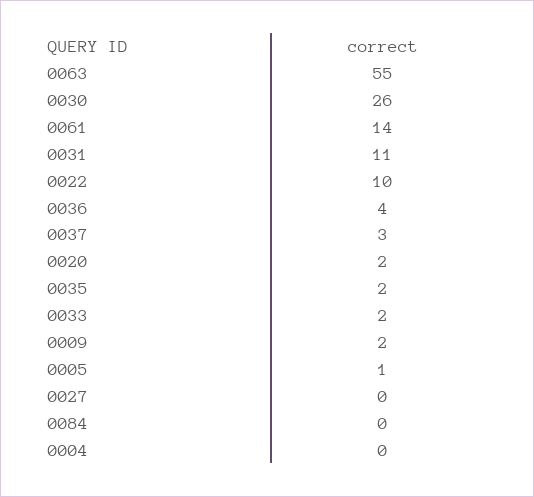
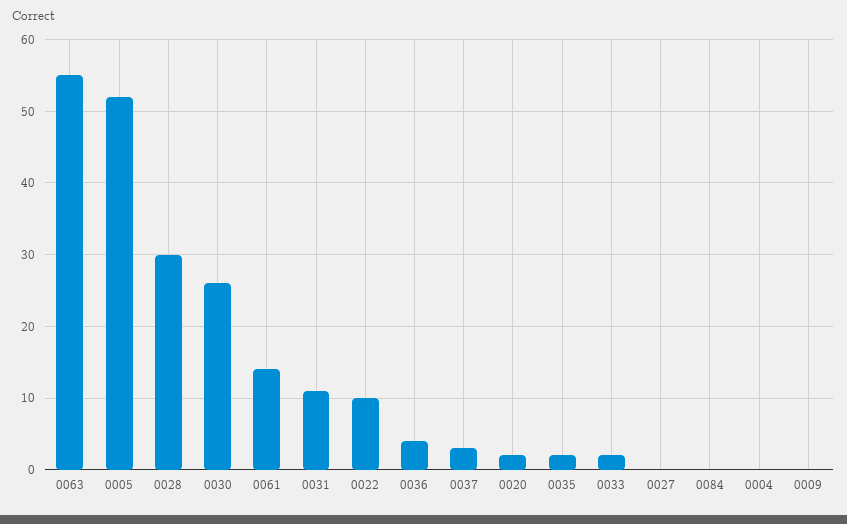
0009: 2 -> 0
0005: 1 -> 52
0028: none -> 30

